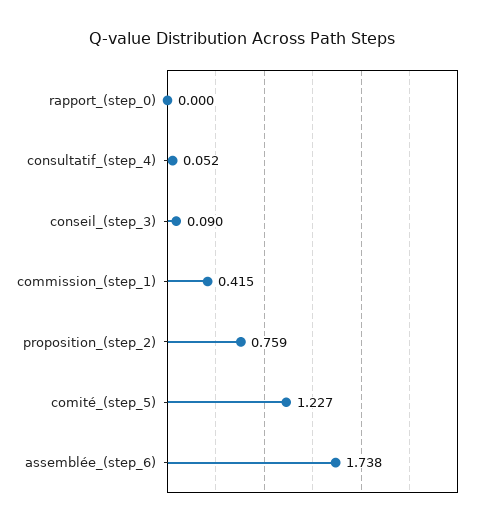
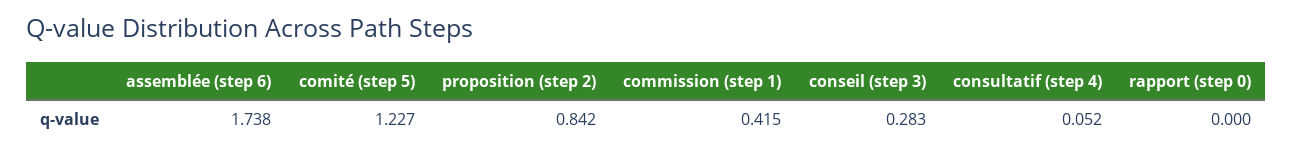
conseil_(step_3): 0.09 -> 0.283
proposition_(step_2): 0.759 -> 0.842

